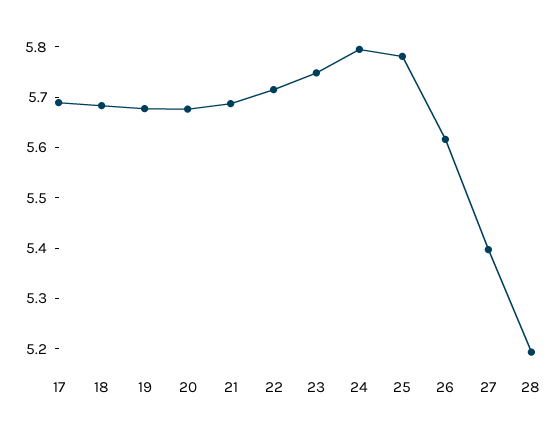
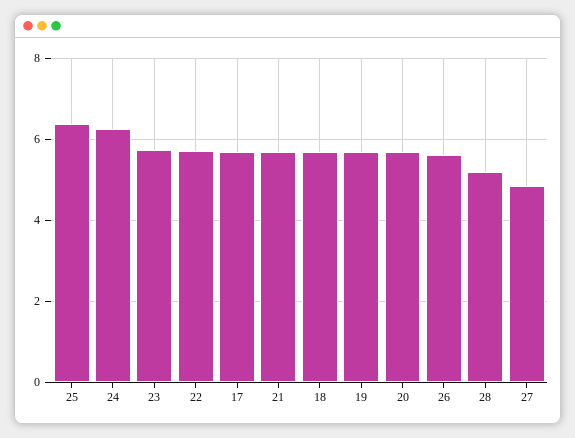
24: 5.8 -> 6.2
25: 5.78 -> 6.4
27: 5.4 -> 4.8

